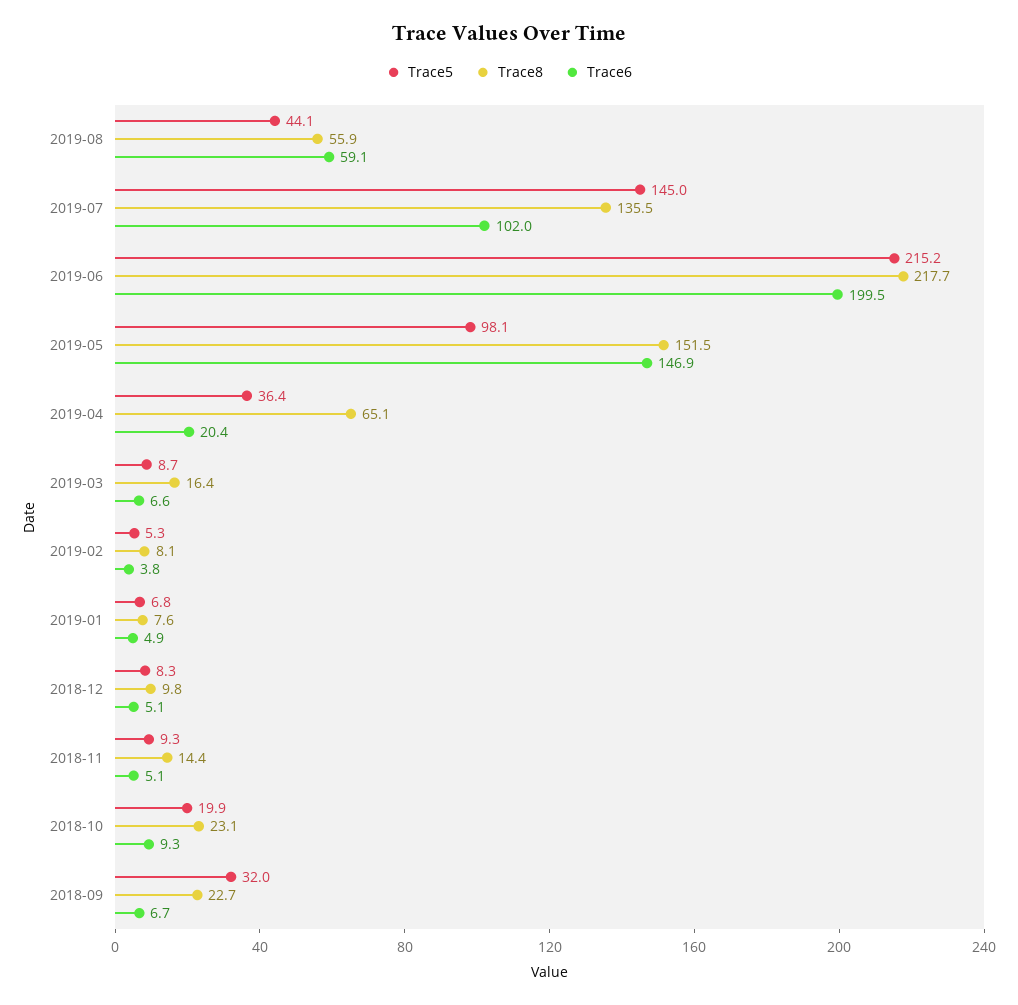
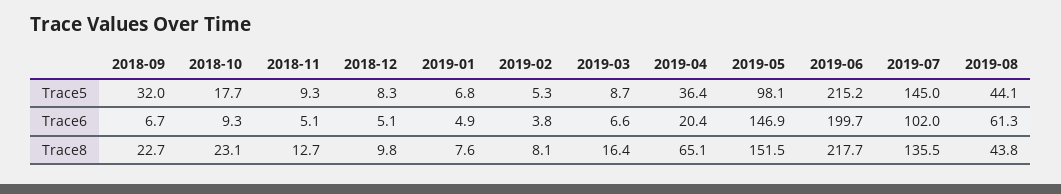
Trace8, 2019-08: 55.9 -> 43.8
Trace6, 2019-08: 59.1 -> 61.3
Trace6, 2019-06: 199.5 -> 199.7
Trace8, 2018-11: 14.4 -> 12.7
Trace5, 2018-10: 19.9 -> 17.7

